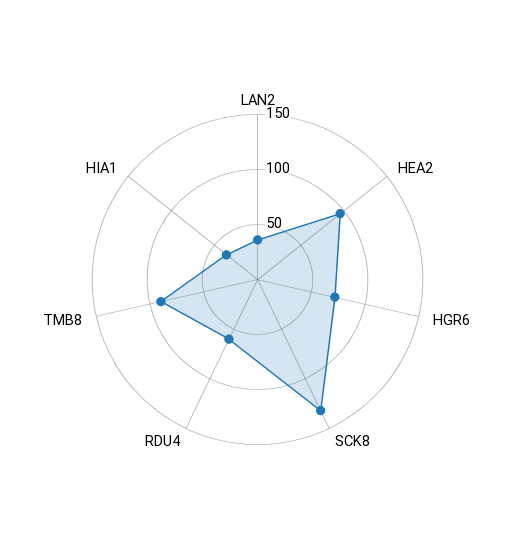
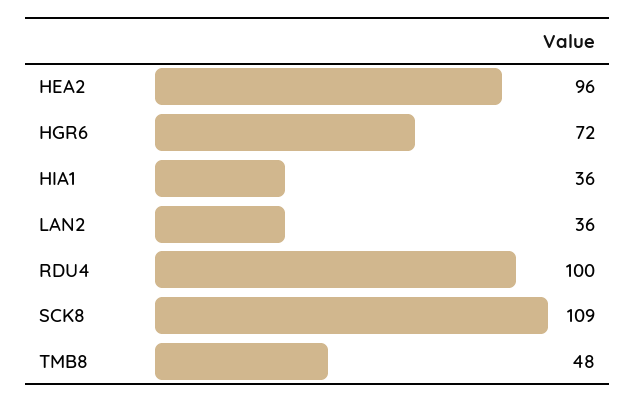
SCK8: 130 -> 109
RDU4: 60 -> 100
TMB8: 90 -> 48

